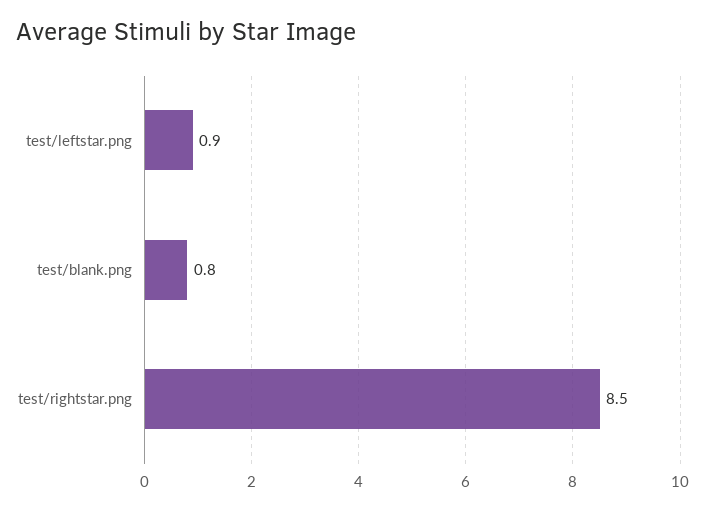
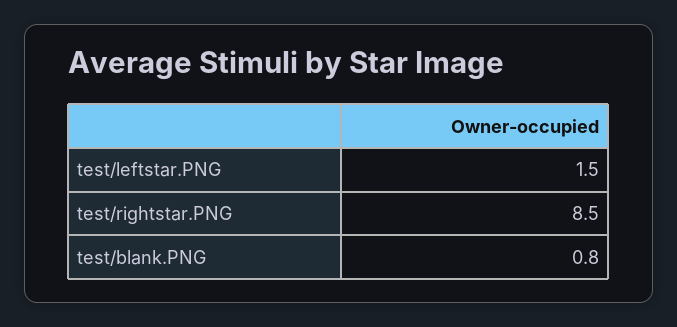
test/leftstar.png: 0.9 -> 1.5

